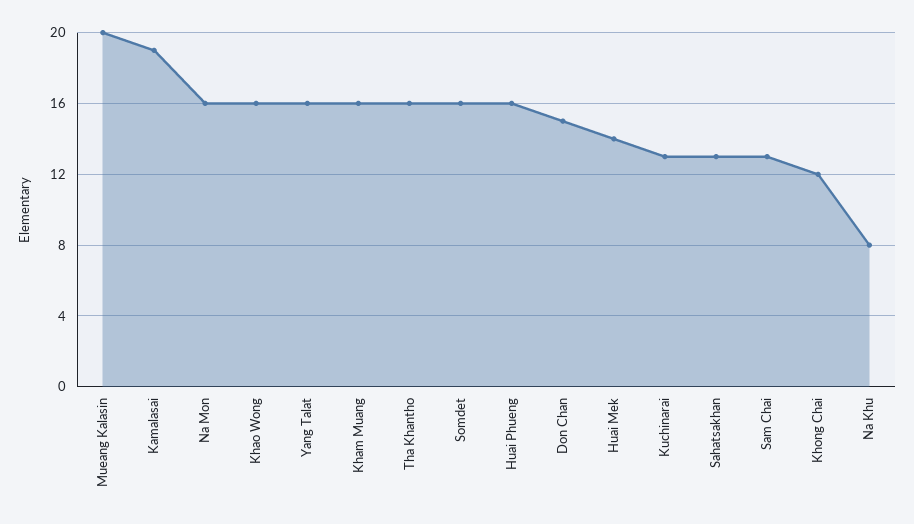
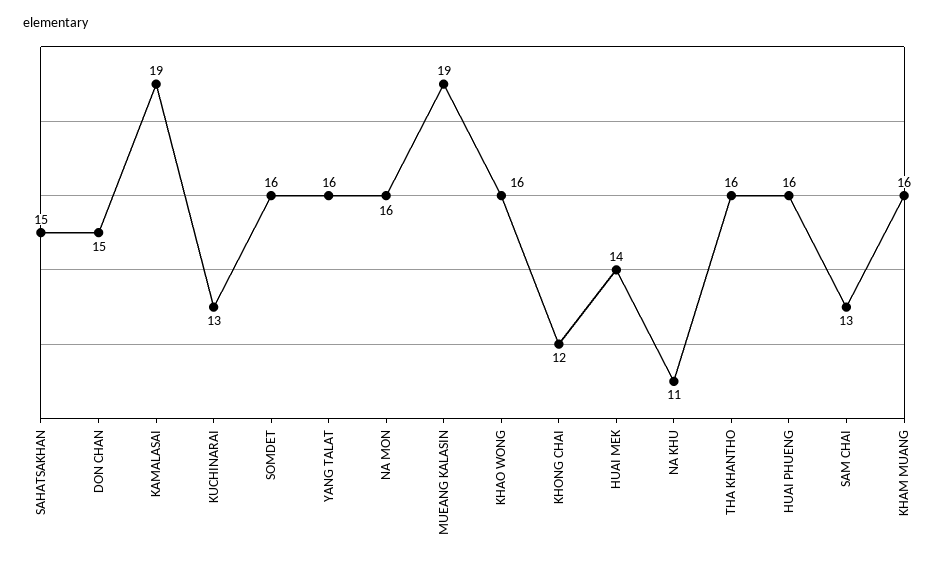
Mueang Kalasin: 20 -> 19
Sahatsakhan: 13 -> 15
Na Khu: 8 -> 11

